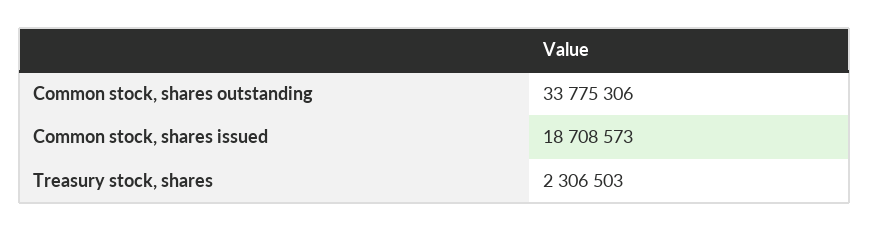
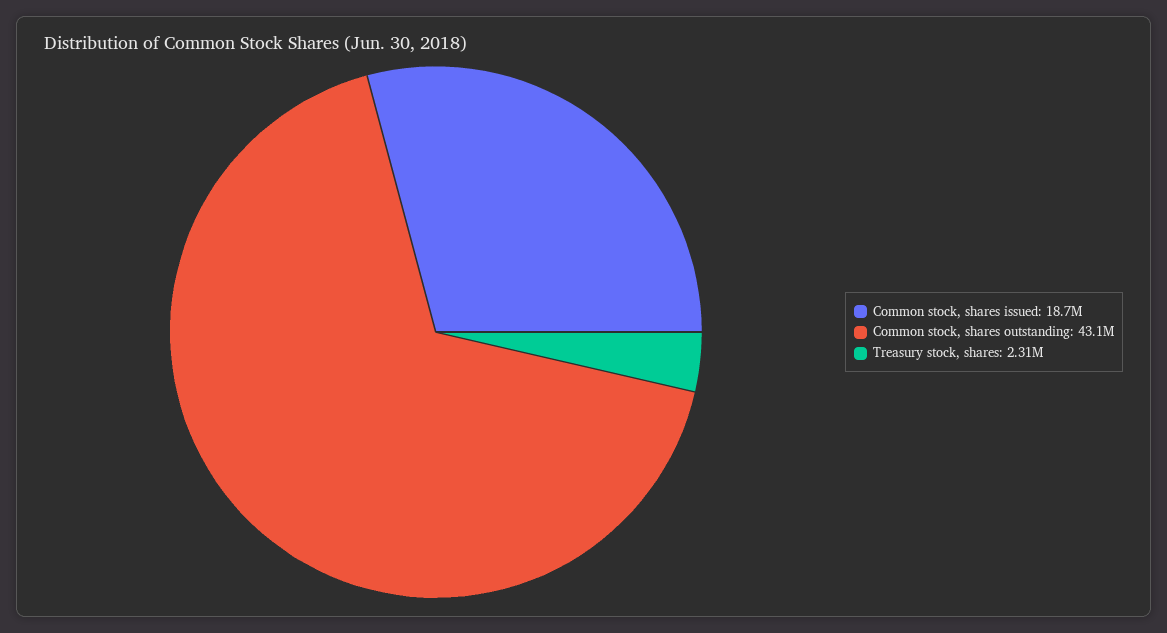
Common stock, shares outstanding: 33775306 -> 43100000

